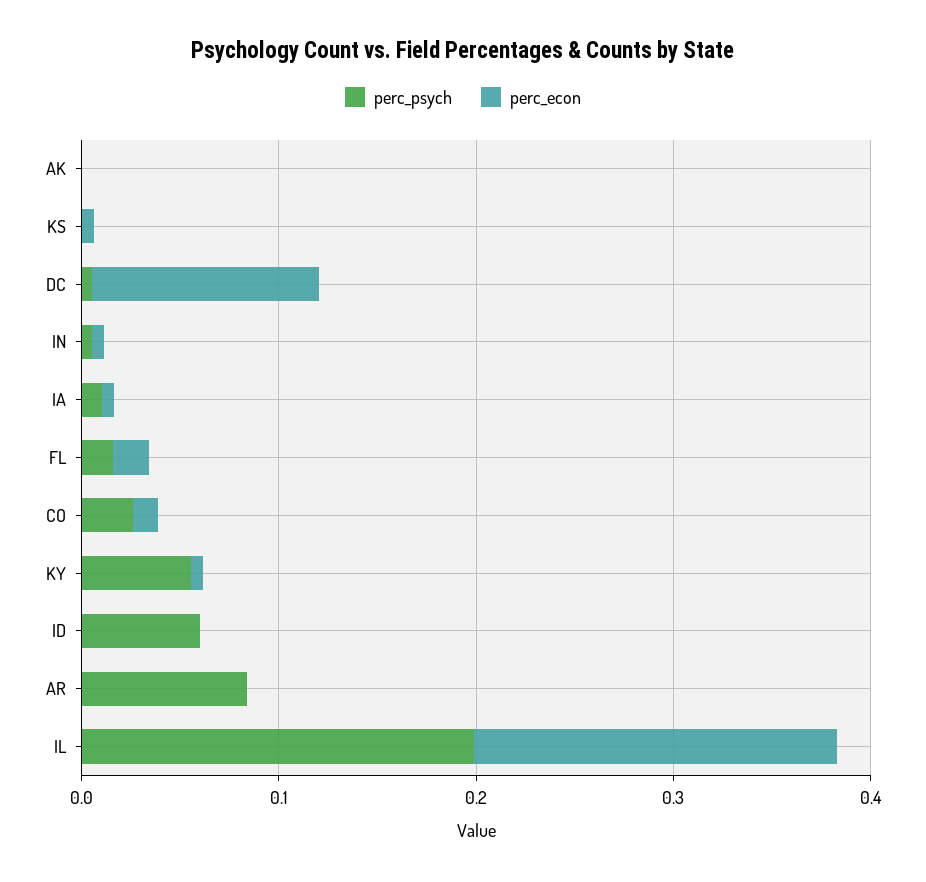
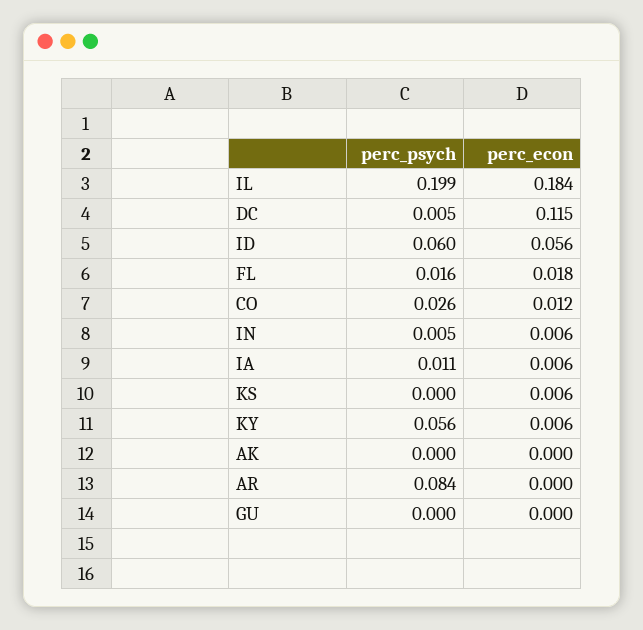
perc_econ, ID: 0 -> 0.056
perc_psych, GU: none -> 0
perc_econ, GU: none -> 0

